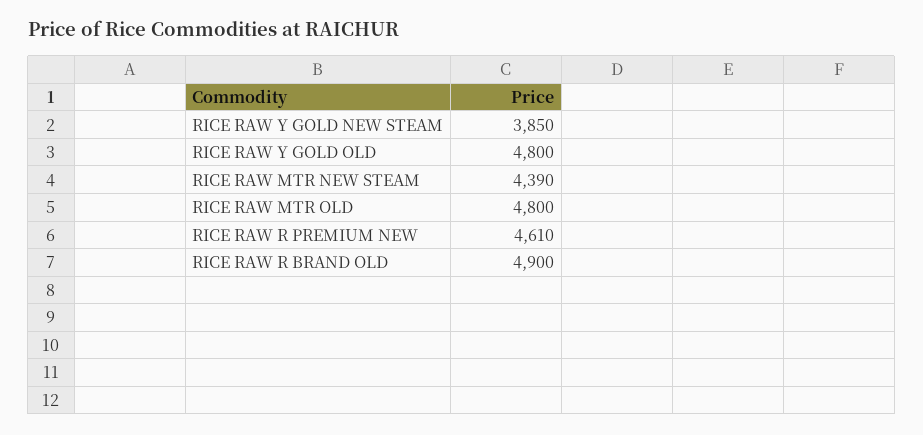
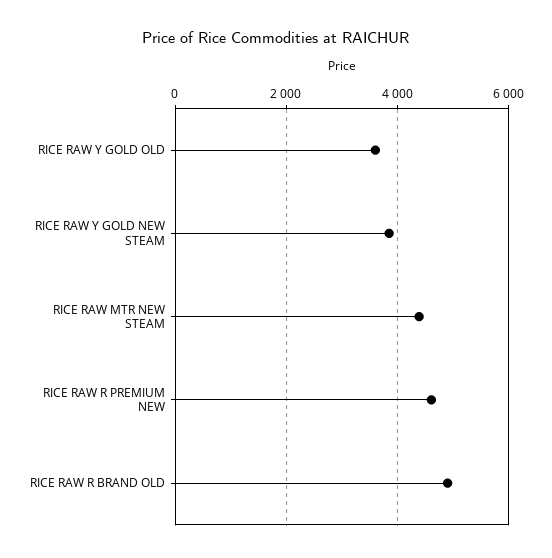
RICE RAW Y GOLD OLD: 4800 -> 3600
RICE RAW MTR OLD: 4800 -> none

